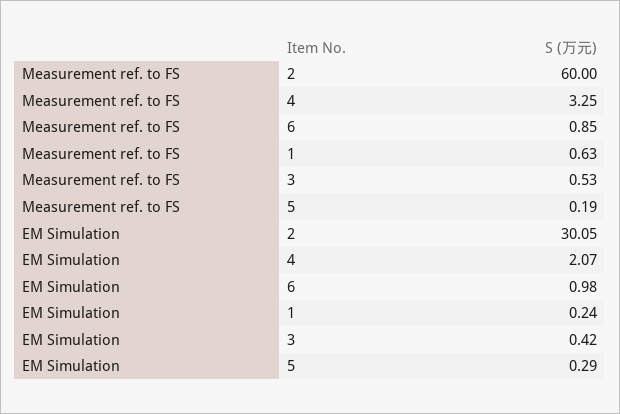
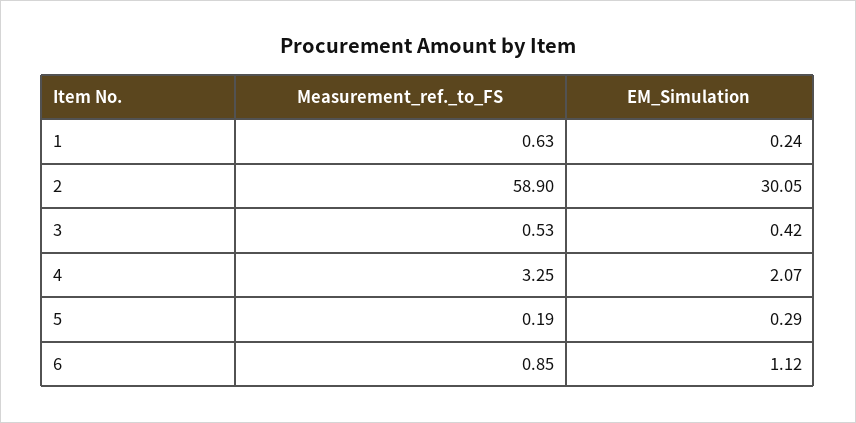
Measurement ref. to FS, 2: 60 -> 58.9
EM Simulation, 6: 0.98 -> 1.12

